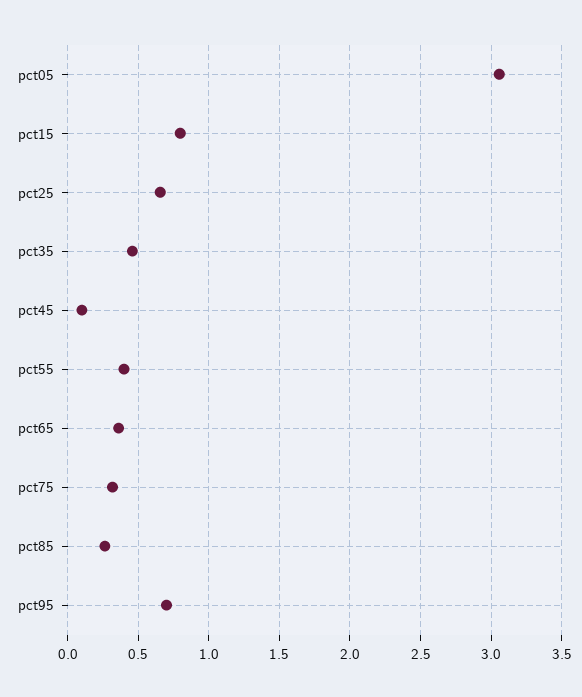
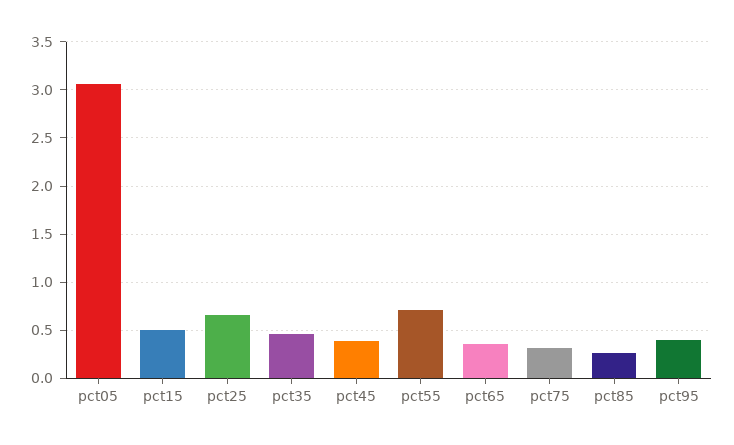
pct15: 0.8 -> 0.5
pct45: 0.1 -> 0.4
pct55: 0.4 -> 0.7
pct95: 0.7 -> 0.4

